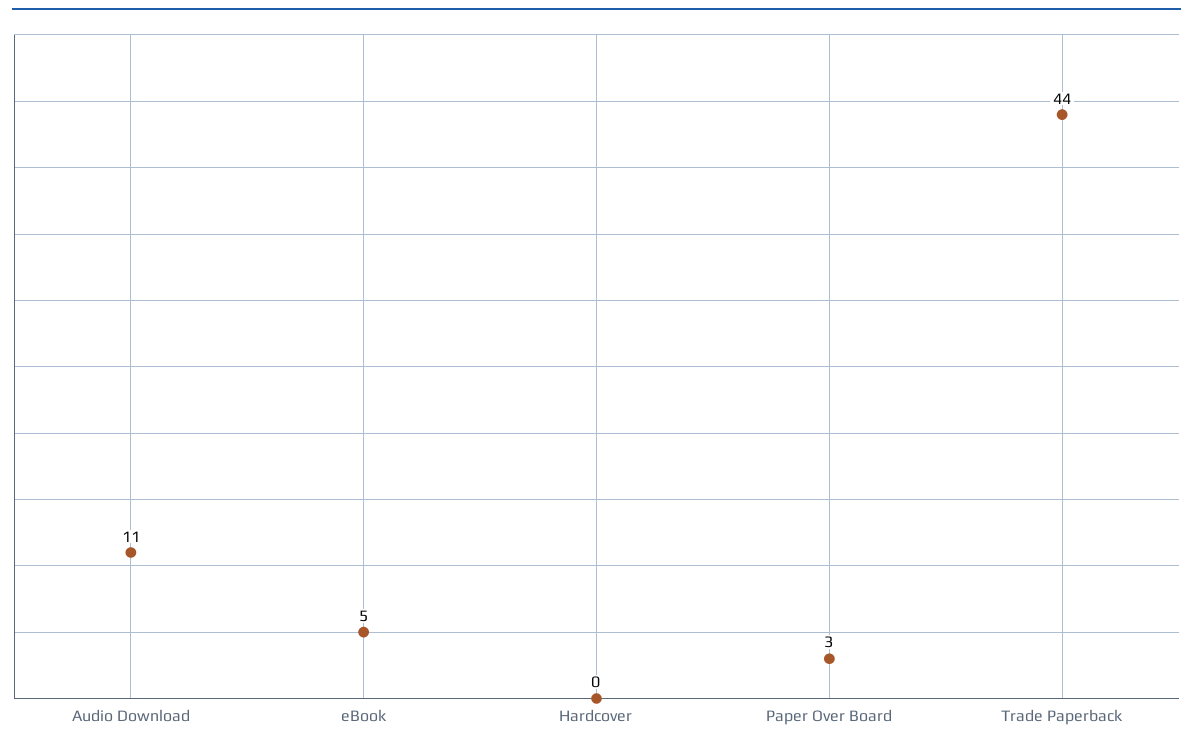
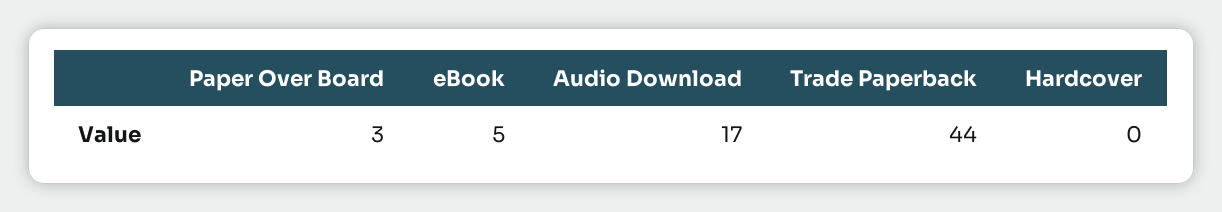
Audio Download: 11 -> 17

